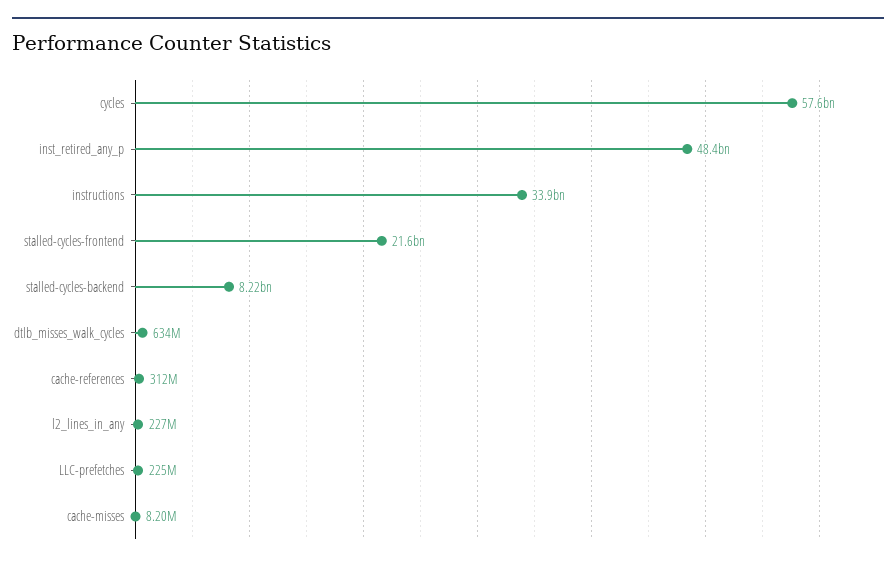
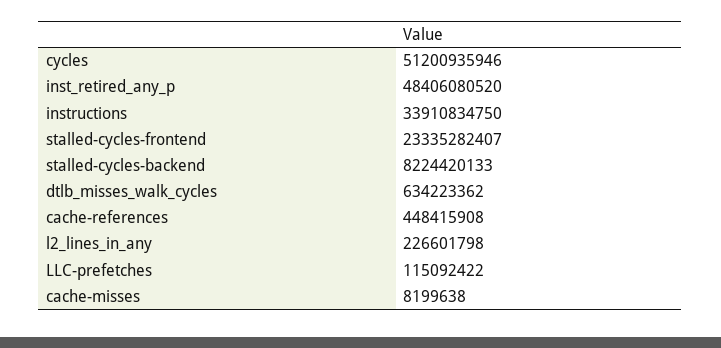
cycles: 57600000000 -> 51200935946
stalled-cycles-frontend: 21600000000 -> 23335282407
cache-references: 312000000 -> 448415908
LLC-prefetches: 225000000 -> 115092422

